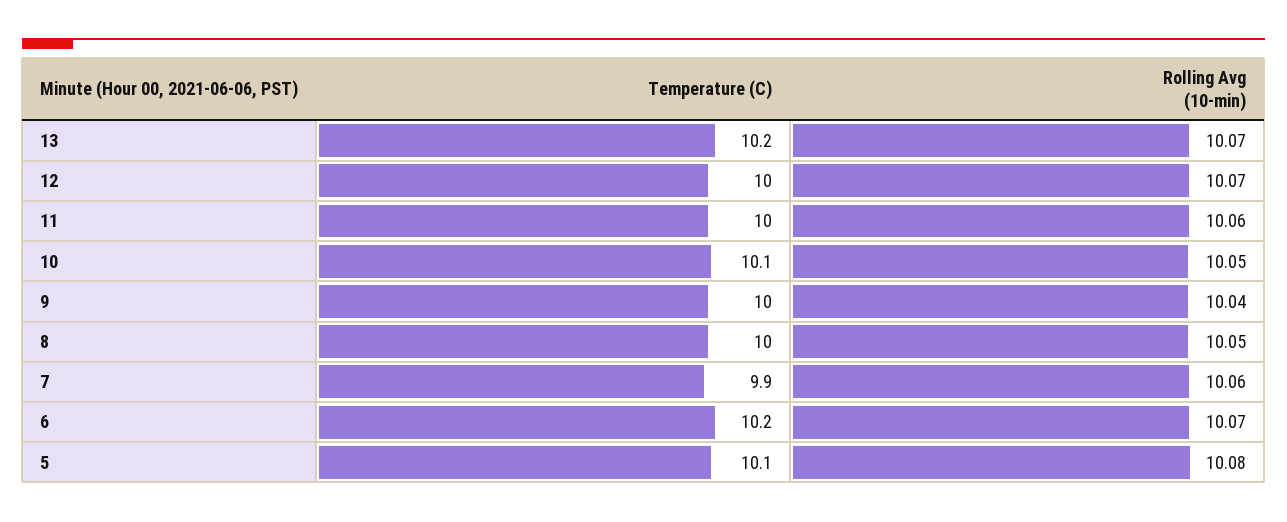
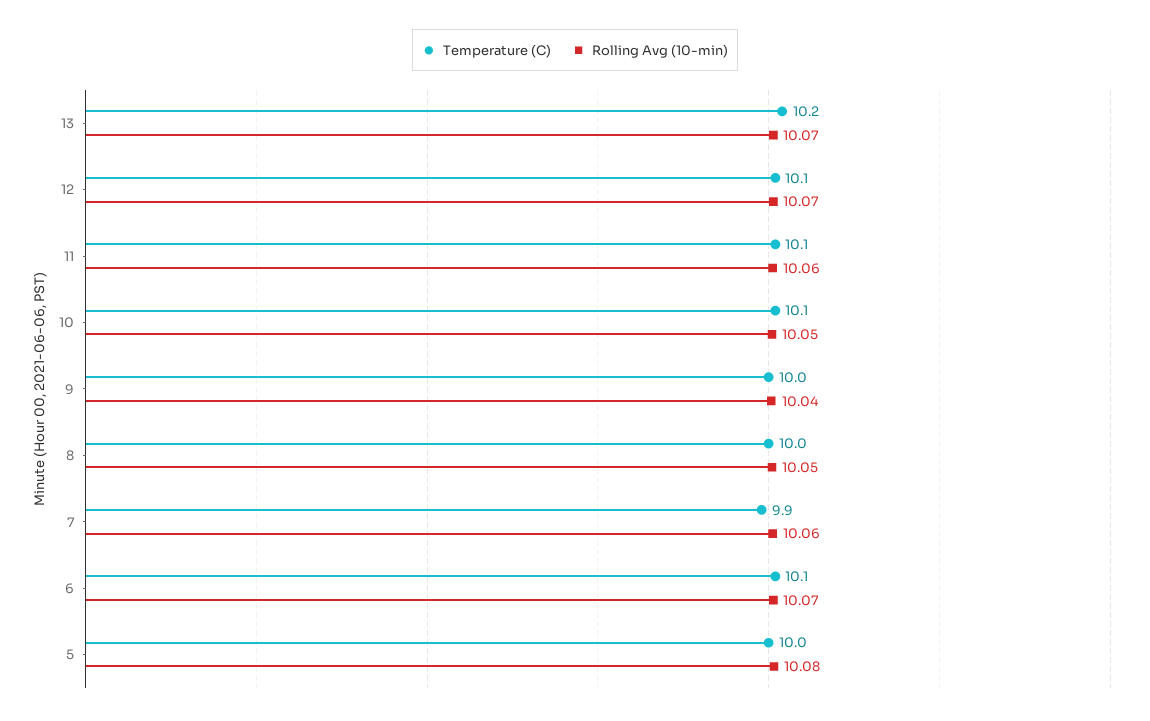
Temperature (C), 12: 10 -> 10.1
Temperature (C), 11: 10 -> 10.1
Temperature (C), 6: 10.2 -> 10.1
Temperature (C), 5: 10.1 -> 10

